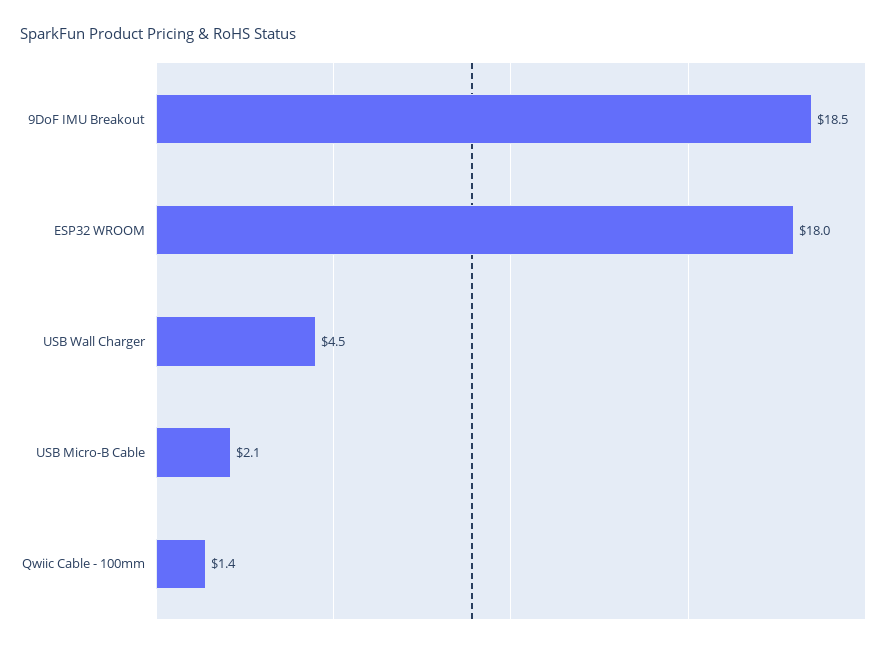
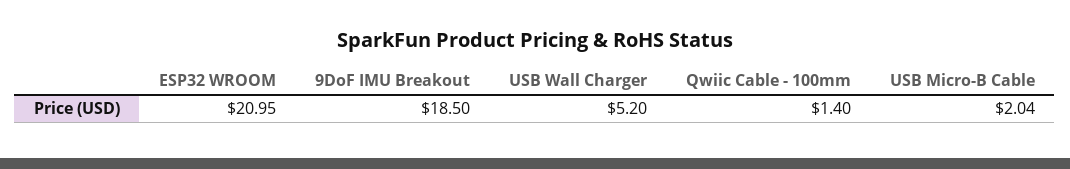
ESP32 WROOM: 18 -> 20.95
USB Wall Charger: 4.5 -> 5.2
USB Micro-B Cable: 2.1 -> 2.04

